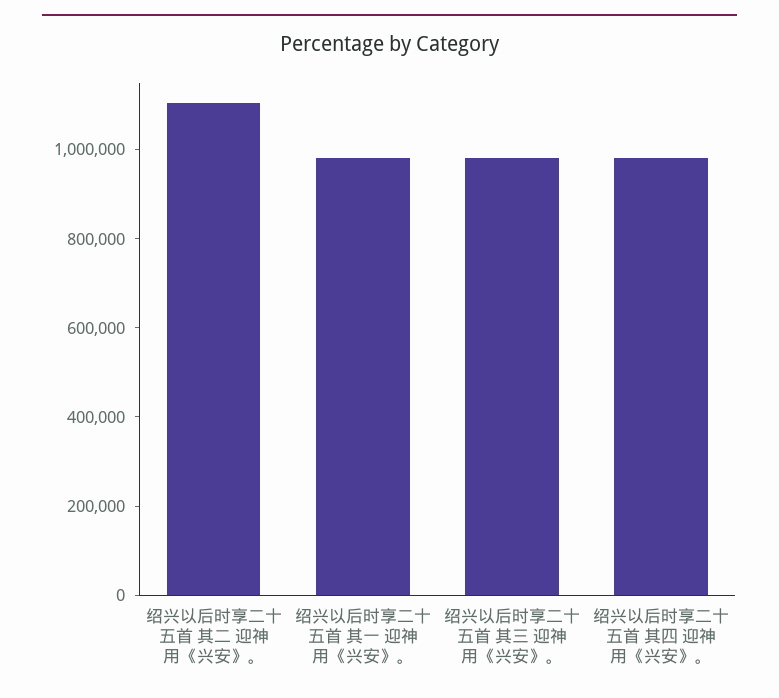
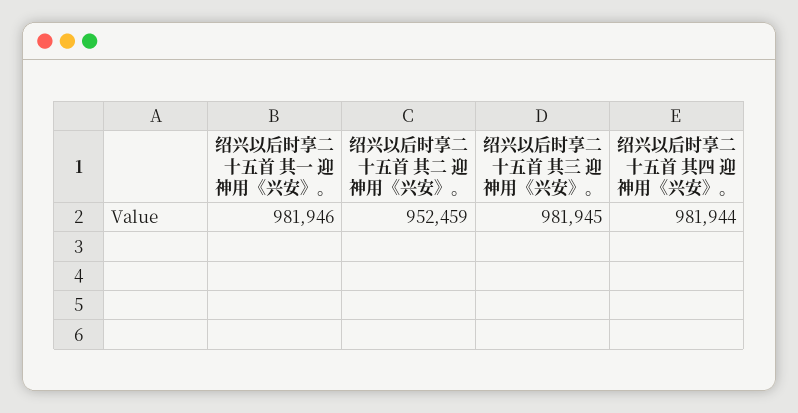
绍兴以后时享二十五首 其二 迎神用《兴安》。: 1100000 -> 952459

